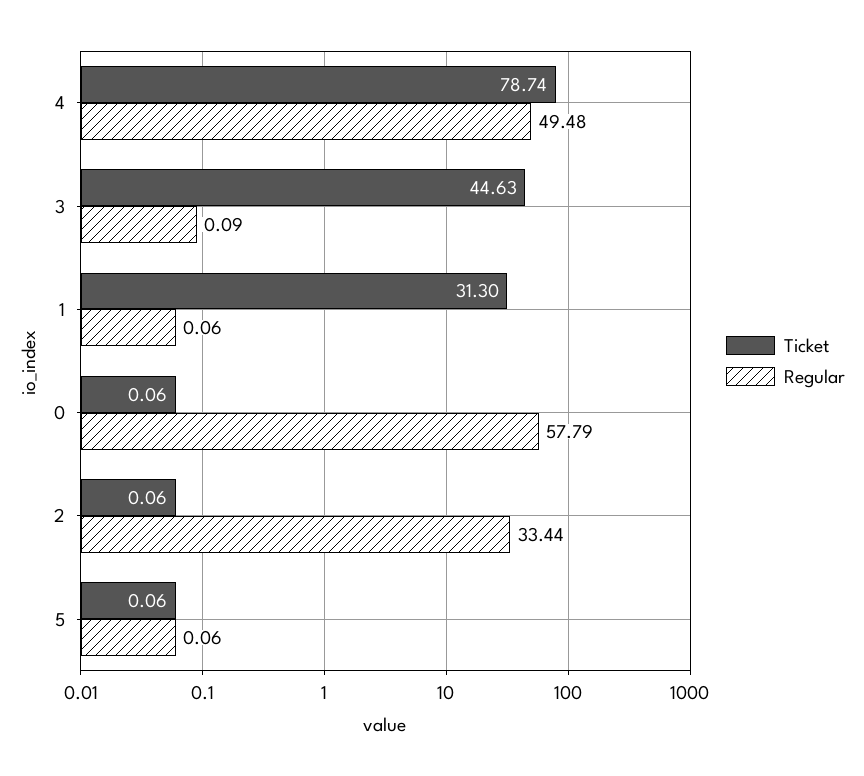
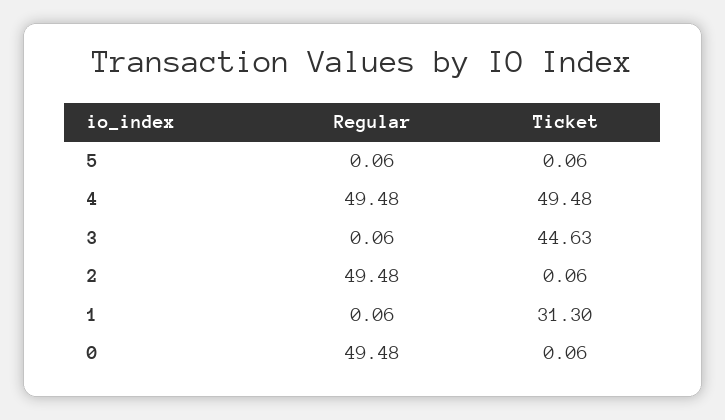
Ticket, 4: 78.74 -> 49.48
Regular, 3: 0.09 -> 0.06
Regular, 0: 57.79 -> 49.48
Regular, 2: 33.44 -> 49.48

